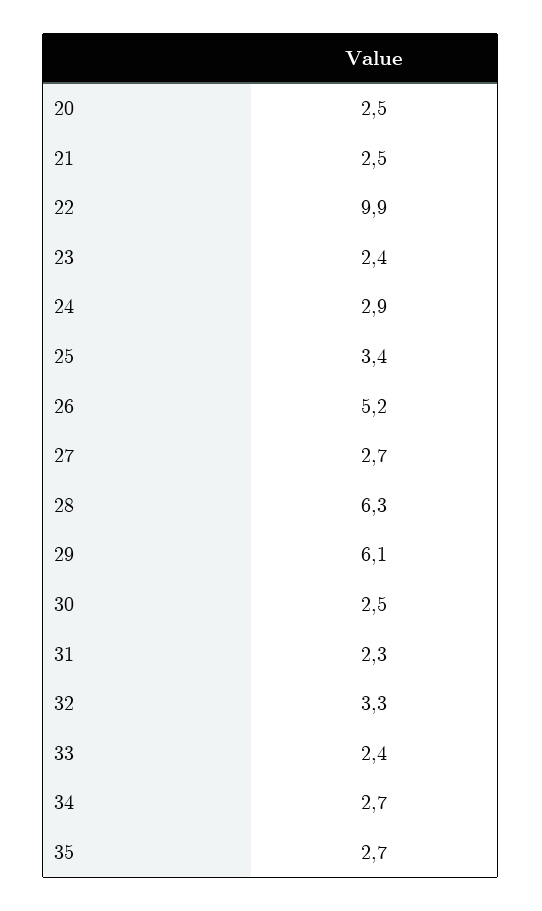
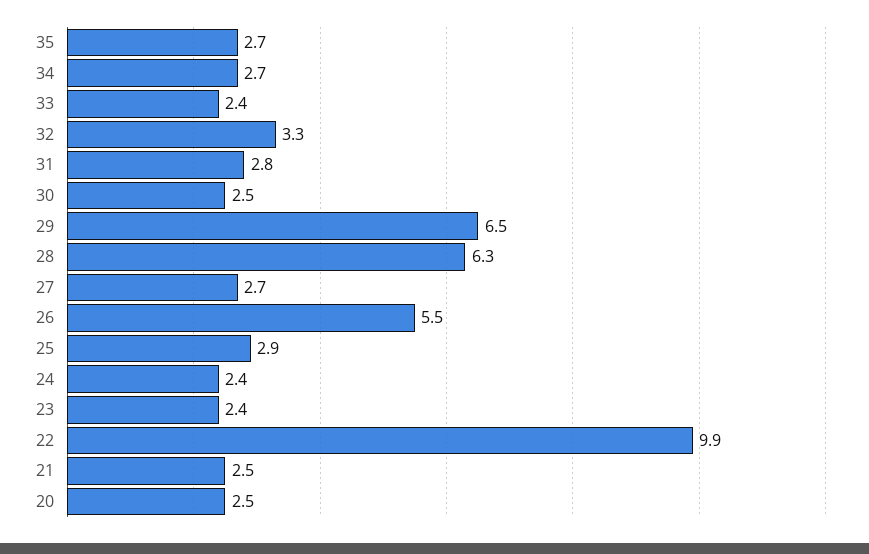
24: 2.9 -> 2.4
25: 3.4 -> 2.9
26: 5.2 -> 5.5
29: 6.1 -> 6.5
31: 2.3 -> 2.8

